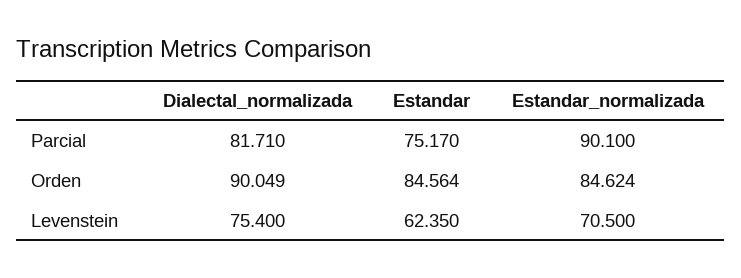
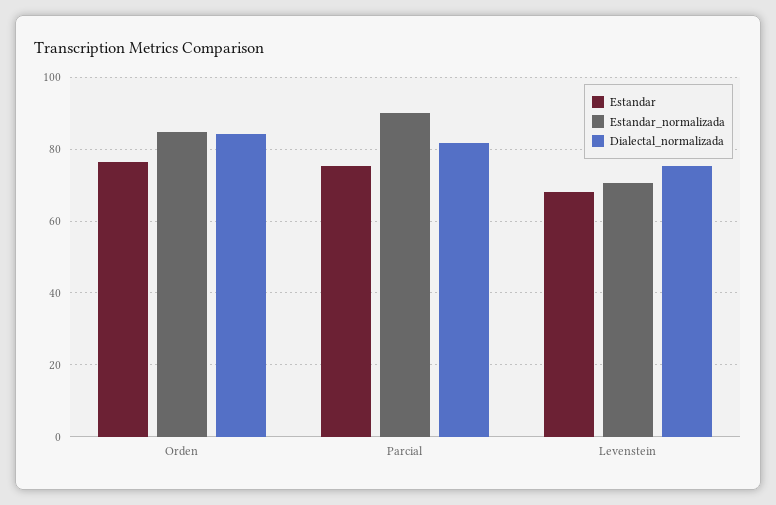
Dialectal_normalizada, Orden: 90.049 -> 84
Estandar, Orden: 84.564 -> 76
Estandar, Levenstein: 62.35 -> 68

